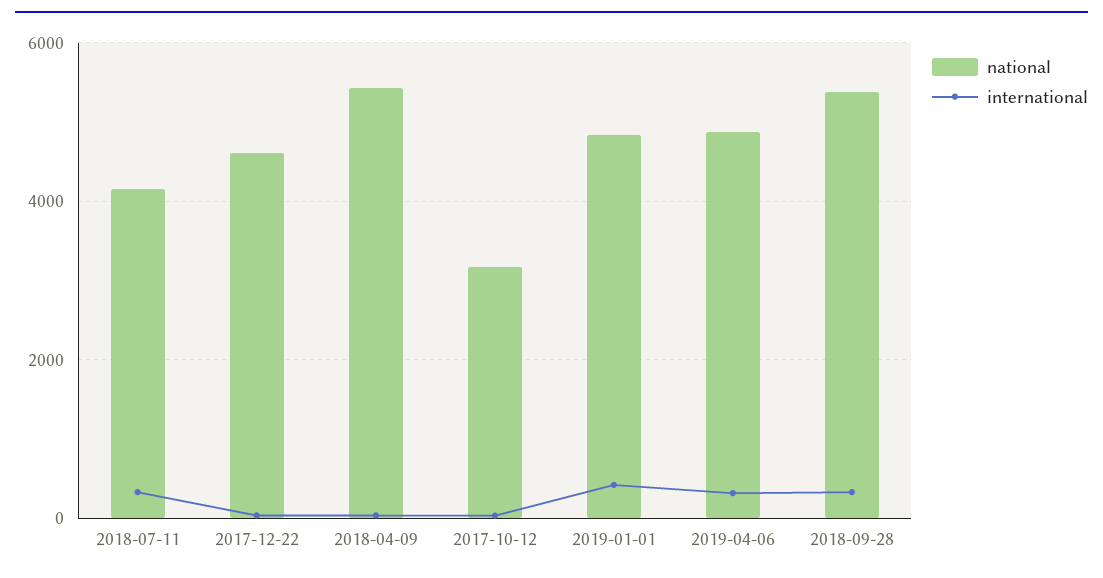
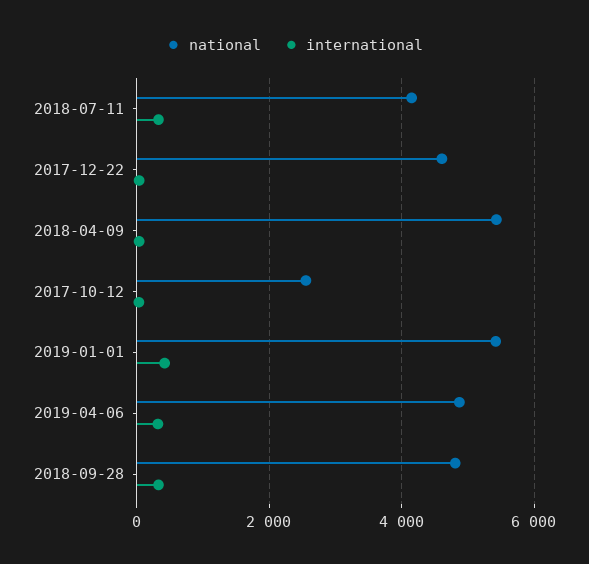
national, 2017-10-12: 3200 -> 2600
national, 2019-01-01: 4800 -> 5400
national, 2018-09-28: 5400 -> 4800

